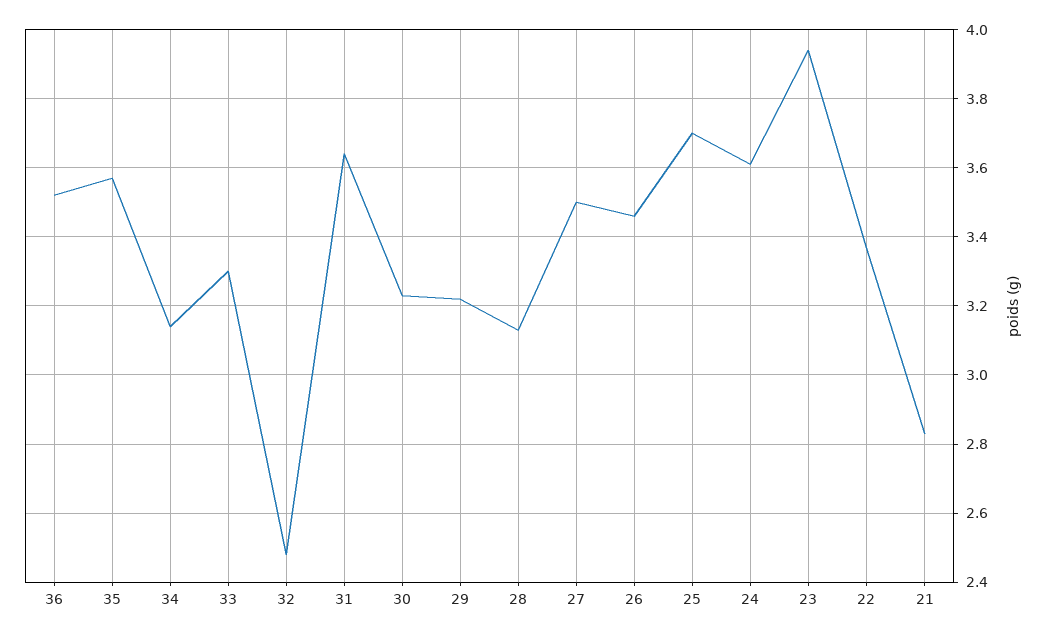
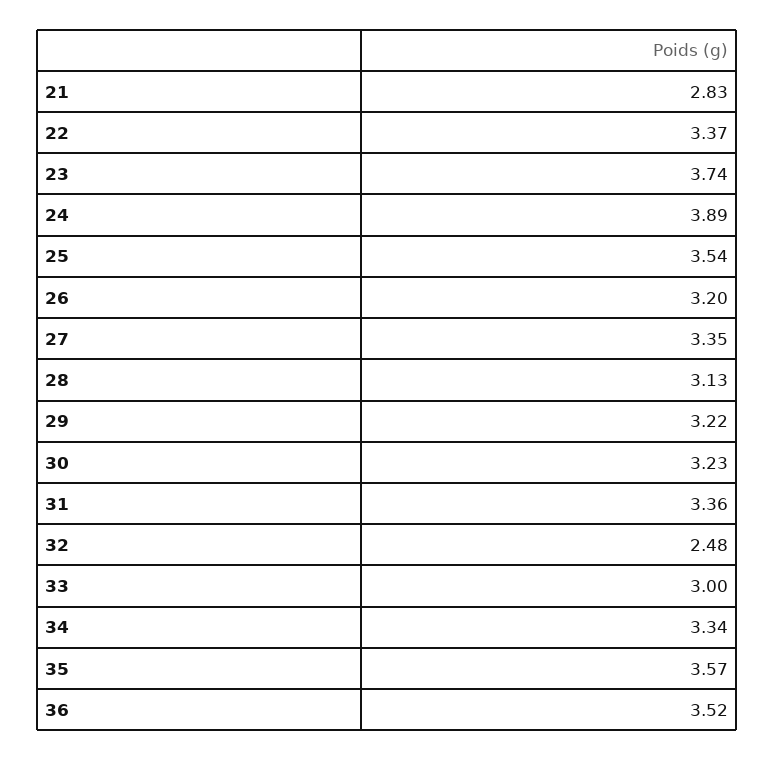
34: 3.15 -> 3.34
33: 3.3 -> 3
31: 3.65 -> 3.36
27: 3.5 -> 3.35
26: 3.45 -> 3.2
25: 3.7 -> 3.54
24: 3.6 -> 3.89
23: 3.95 -> 3.74

